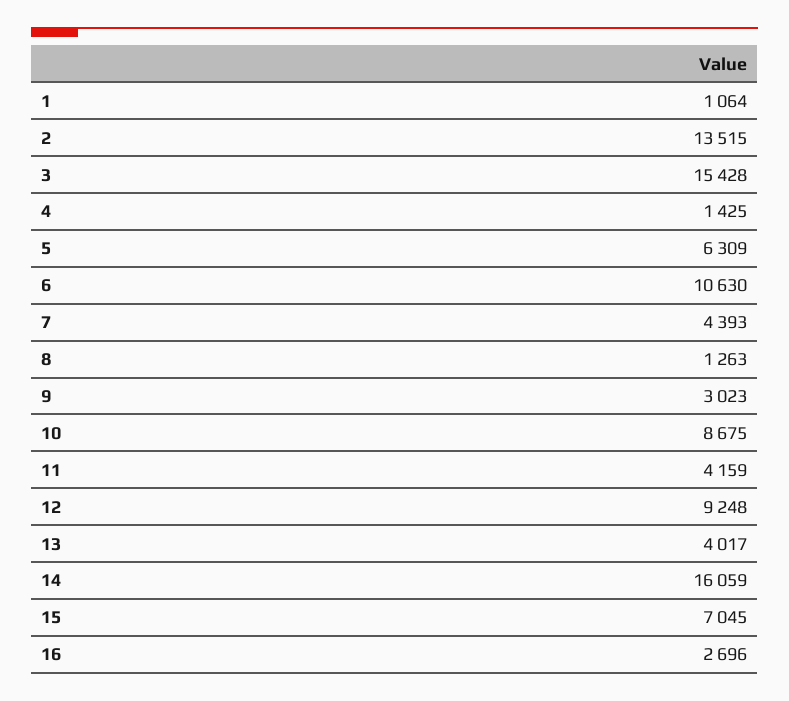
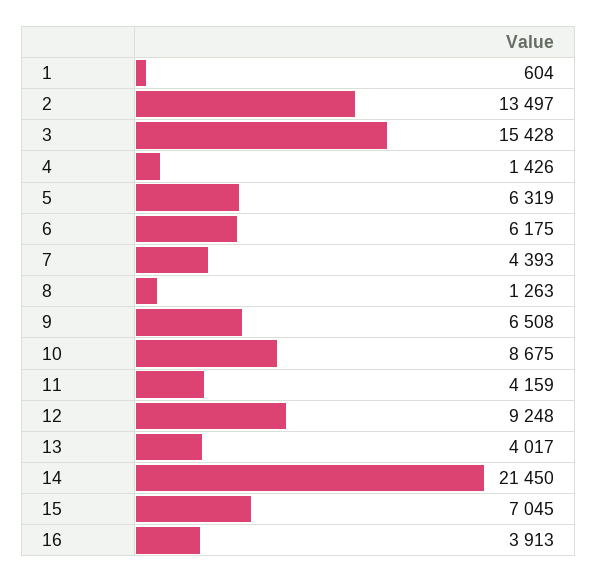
1: 1064 -> 604
2: 13515 -> 13497
4: 1425 -> 1426
5: 6309 -> 6319
6: 10630 -> 6175
9: 3023 -> 6508
14: 16059 -> 21450
16: 2696 -> 3913

